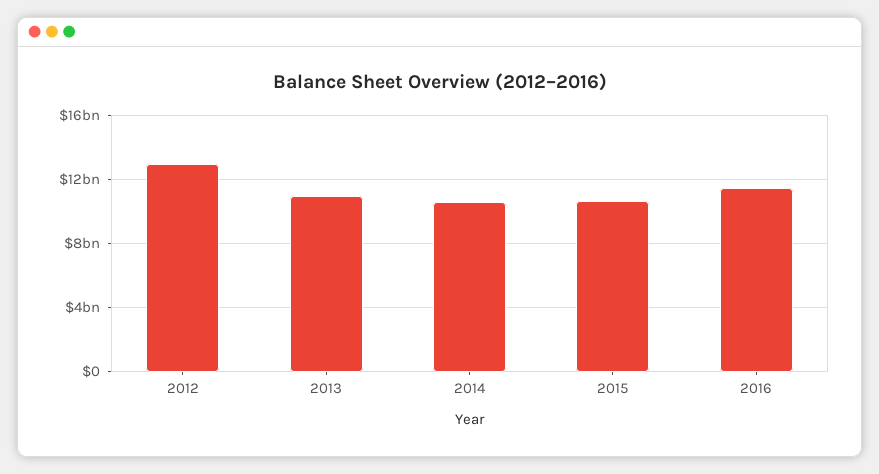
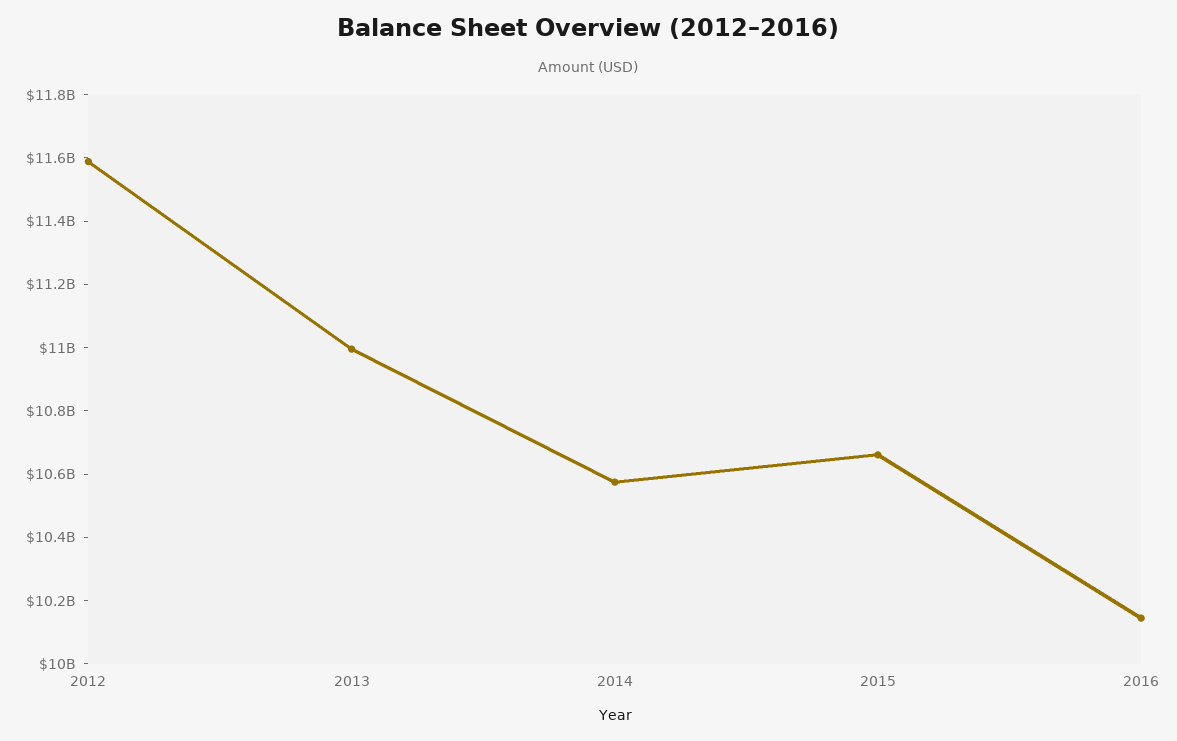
2012: 13000000000 -> 11600000000
2016: 11500000000 -> 10150000000

